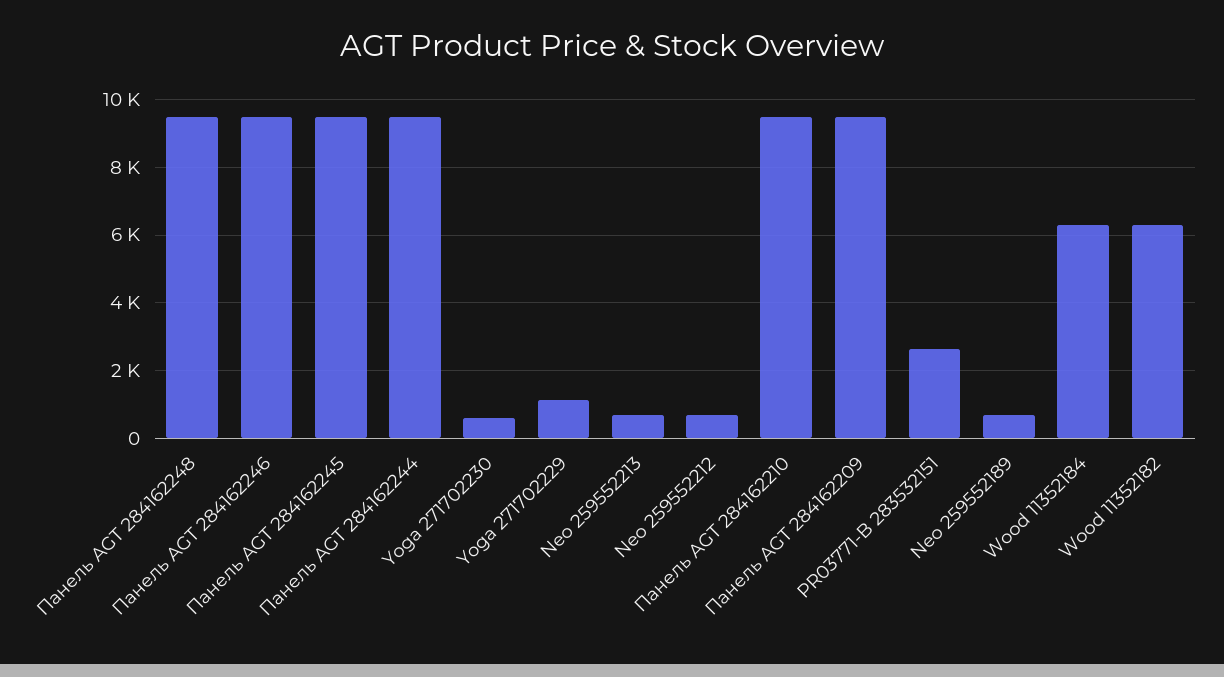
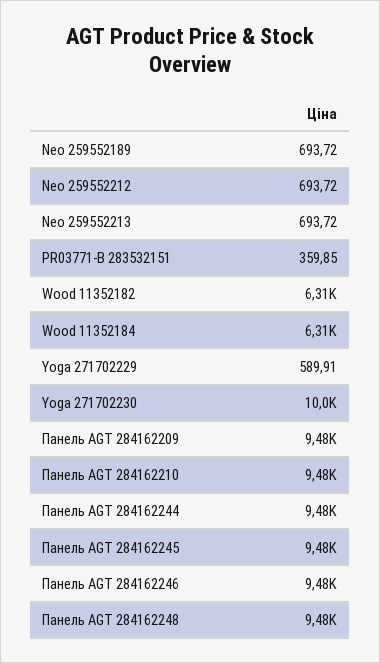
Yoga 271702230: 600 -> 10000
Yoga 271702229: 1200 -> 589.91
PR03771-B 283532151: 2600 -> 359.85

